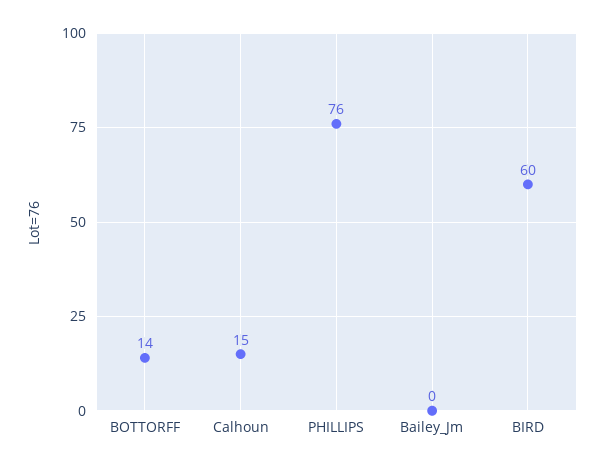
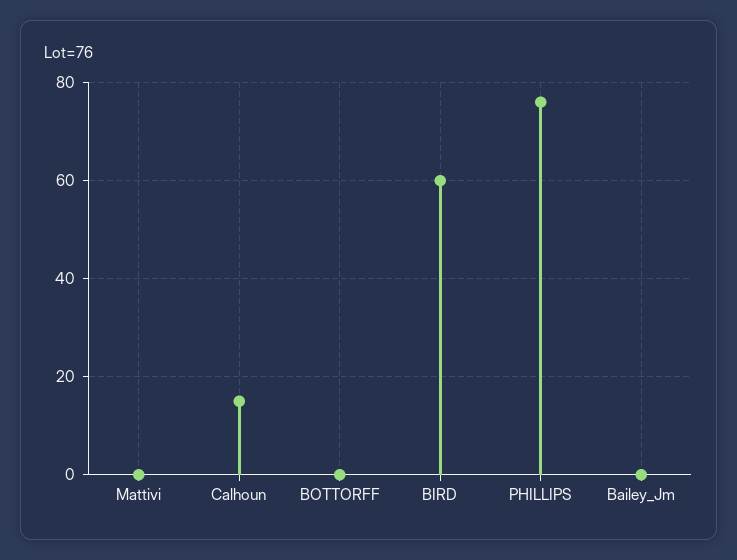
BOTTORFF: 14 -> 0
Mattivi: none -> 0

